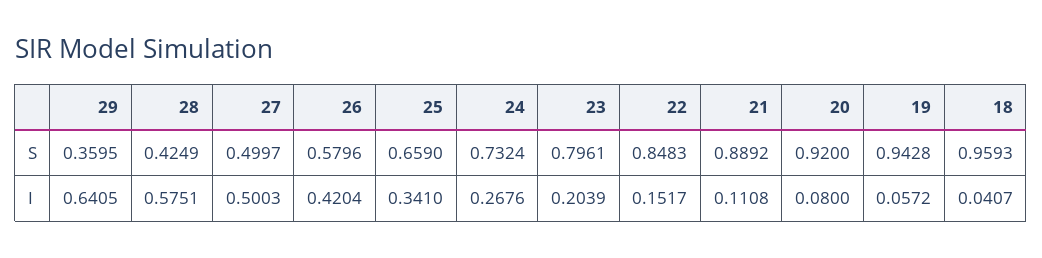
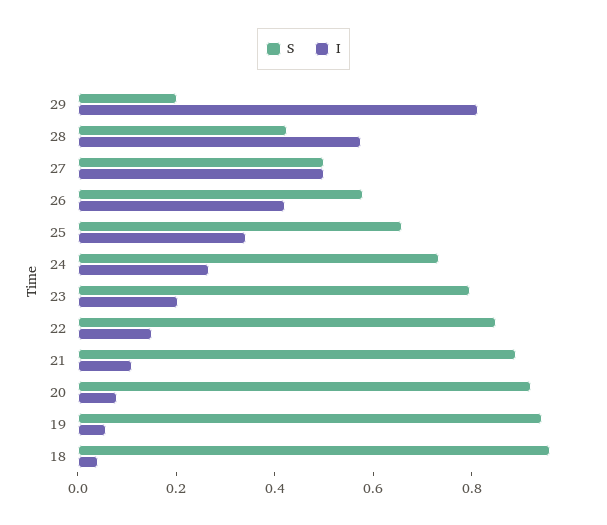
S, 29: 0.3595 -> 0.2
I, 29: 0.6405 -> 0.8

